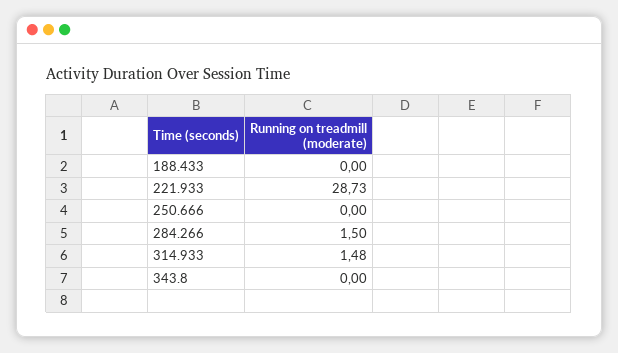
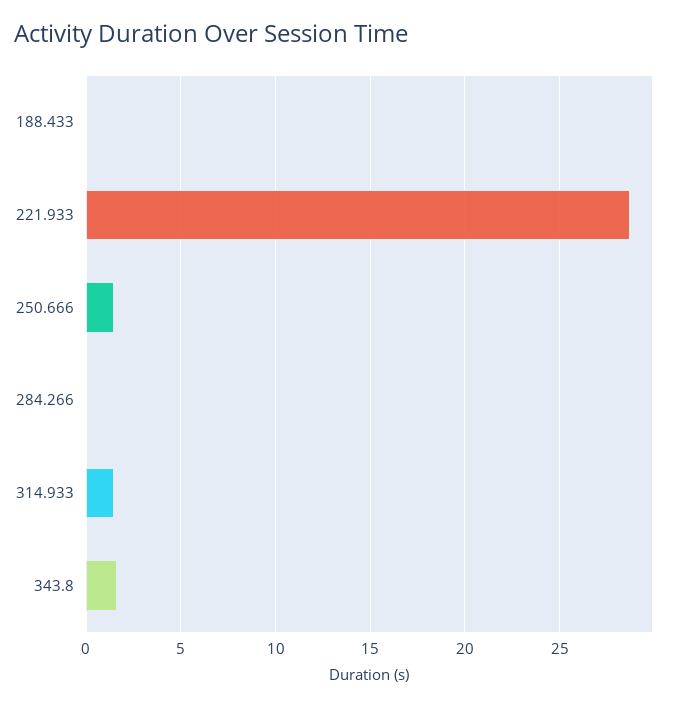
250.666: 0 -> 1.5
284.266: 1.5 -> 0
343.8: 0 -> 1.5

